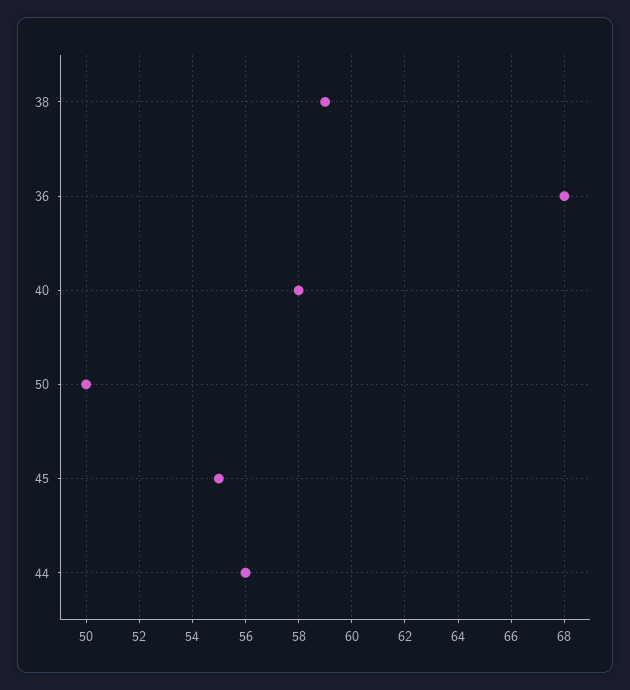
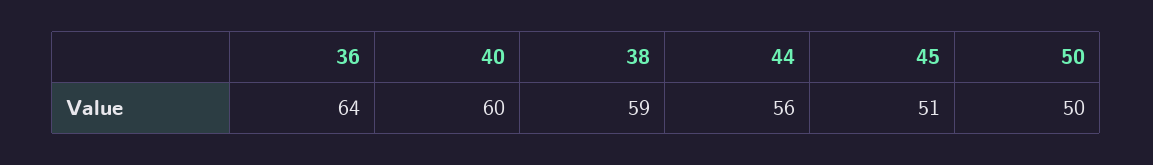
36: 68 -> 64
40: 58 -> 60
45: 55 -> 51

